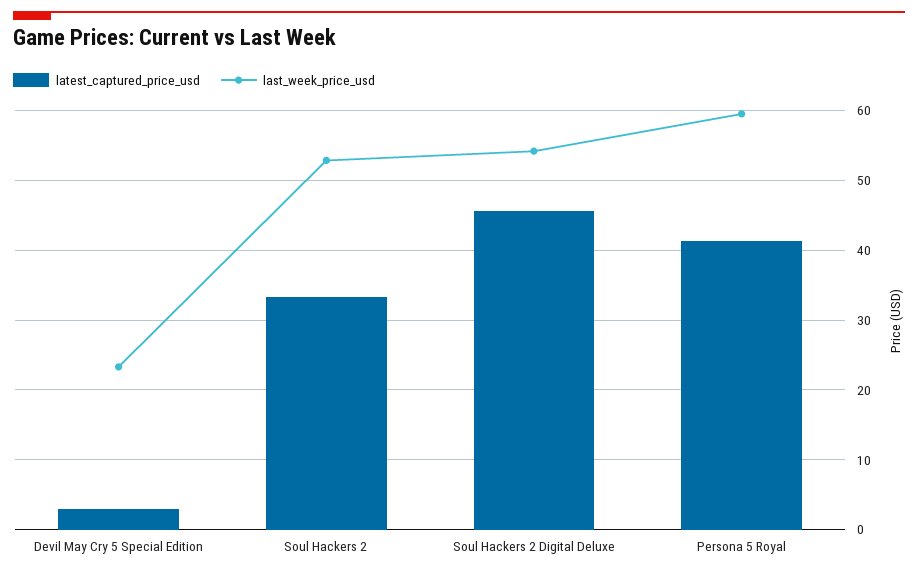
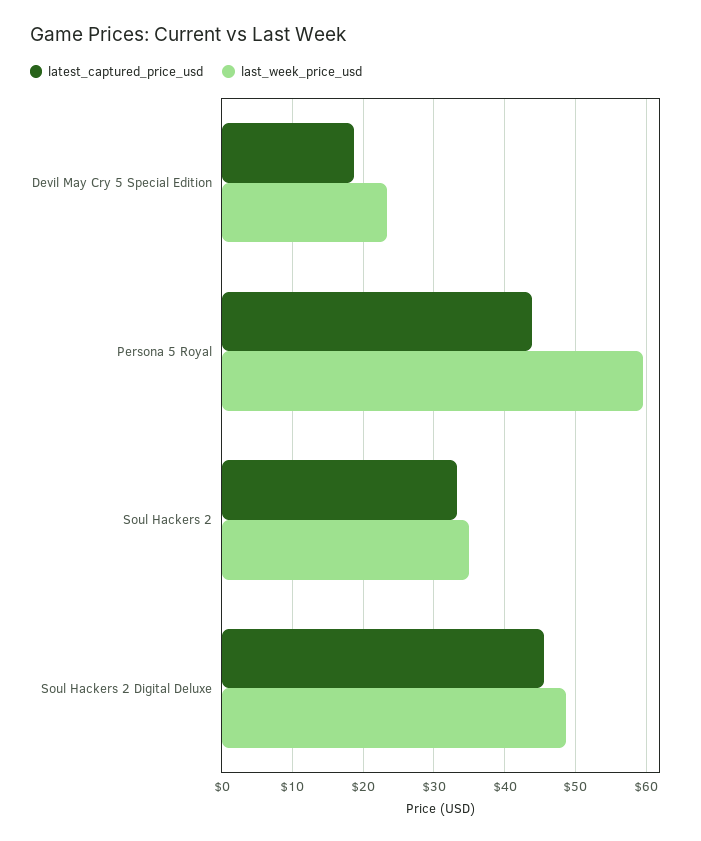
latest_captured_price_usd, Devil May Cry 5 Special Edition: 3 -> 19
last_week_price_usd, Soul Hackers 2: 53 -> 35
last_week_price_usd, Soul Hackers 2 Digital Deluxe: 54 -> 49
latest_captured_price_usd, Persona 5 Royal: 41 -> 44

